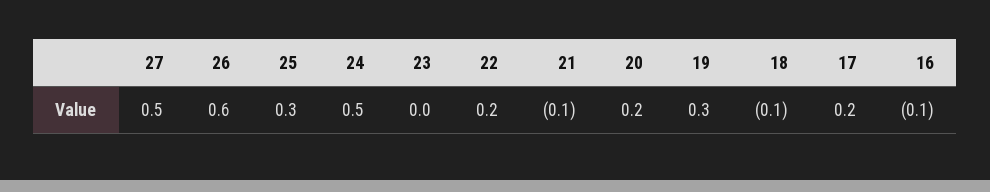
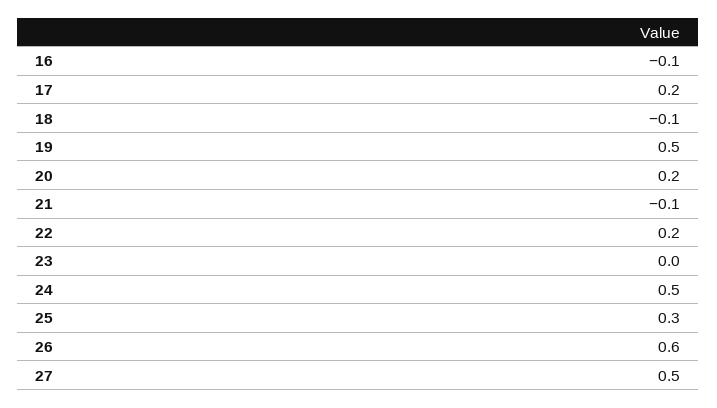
19: 0.3 -> 0.5

